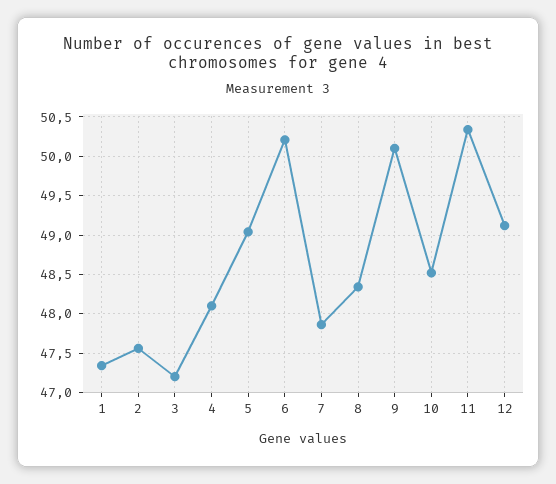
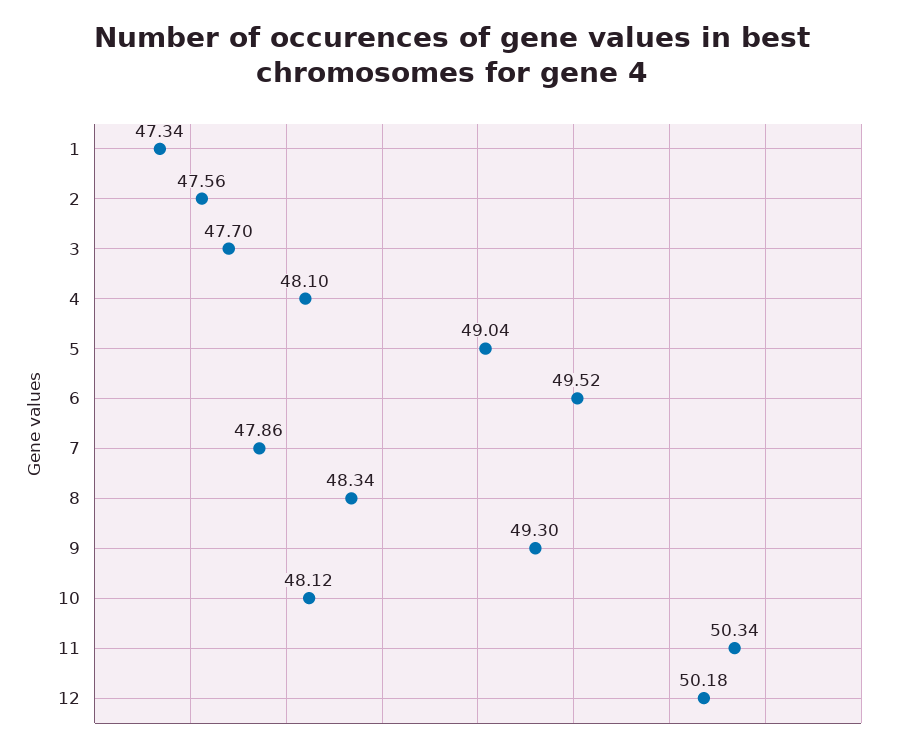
3: 47.2 -> 47.7
6: 50.2 -> 49.52
9: 50.1 -> 49.3
10: 48.5 -> 48.12
12: 49.1 -> 50.18

